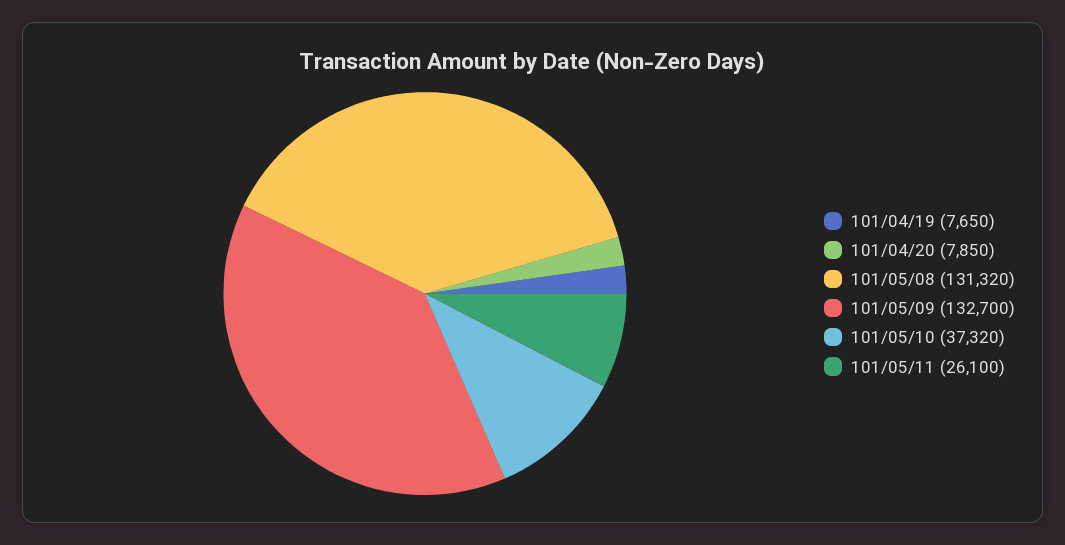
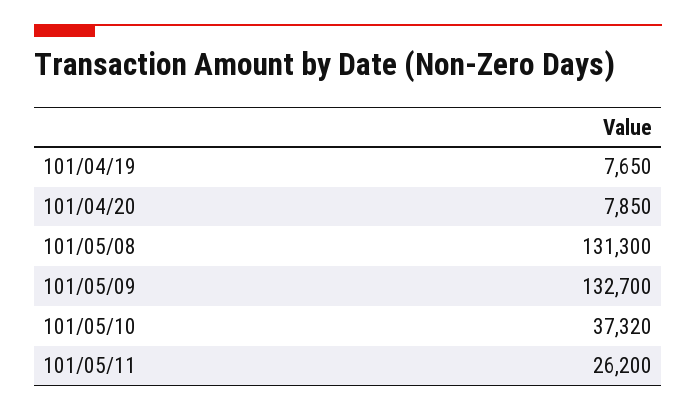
101/05/08: 131320 -> 131300
101/05/11: 26100 -> 26200

